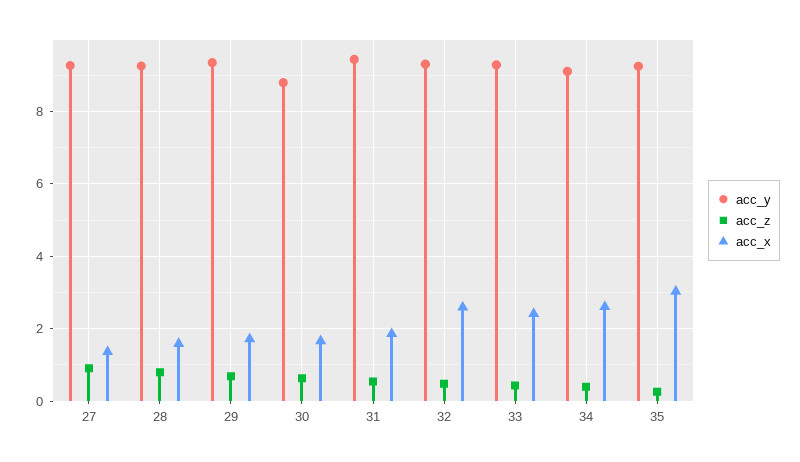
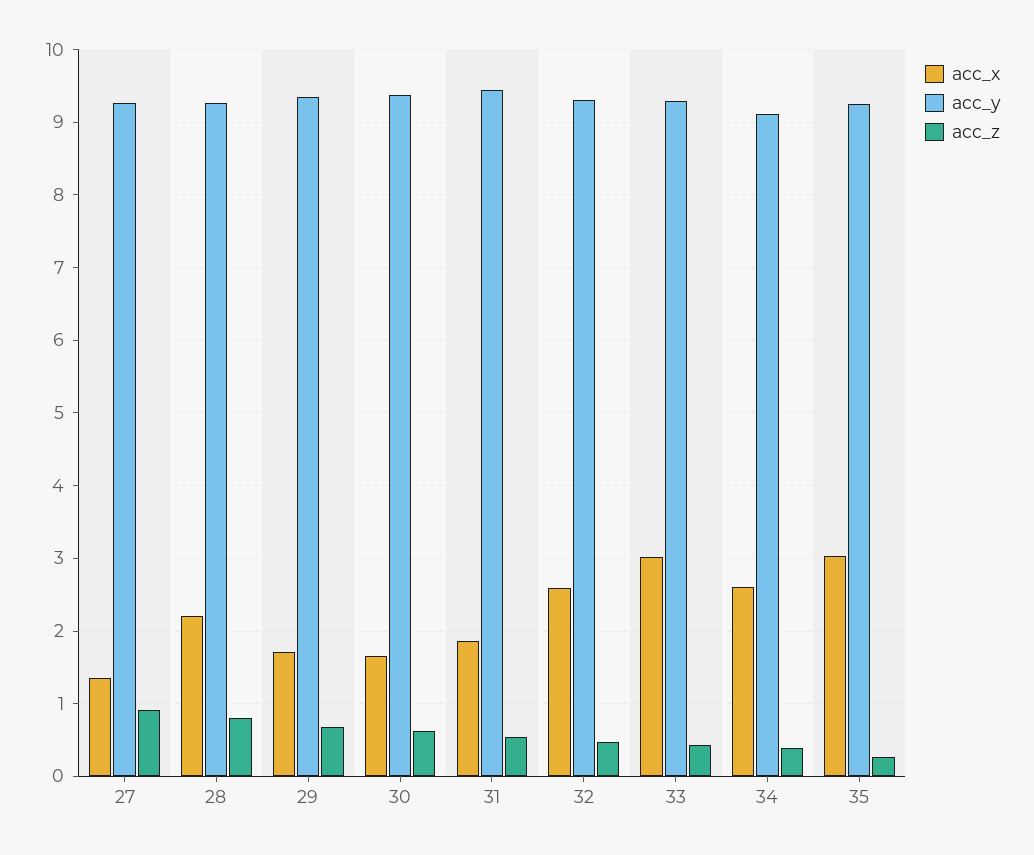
acc_x, 28: 1.6 -> 2.2
acc_y, 30: 8.8 -> 9.4
acc_x, 33: 2.4 -> 3

